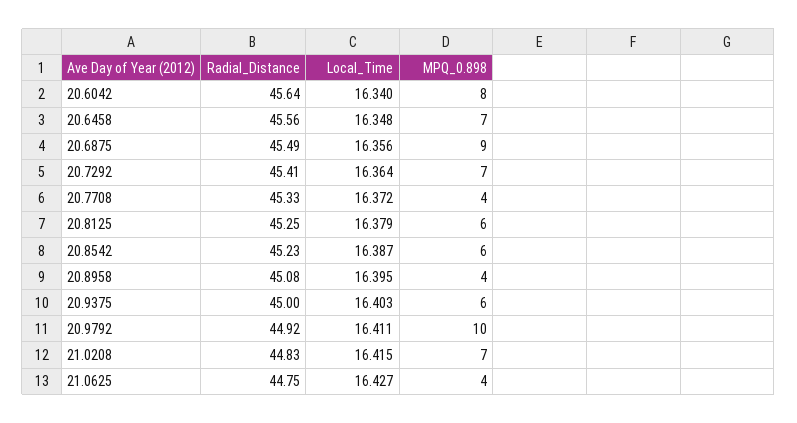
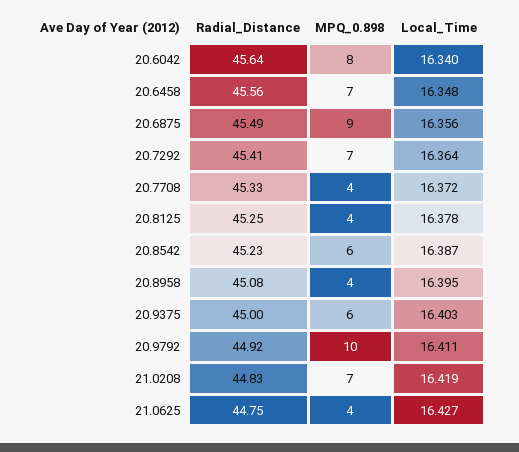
Local_Time, 20.8125: 16.379 -> 16.378
MPQ_0.898, 20.8125: 6 -> 4
Local_Time, 21.0208: 16.415 -> 16.419

